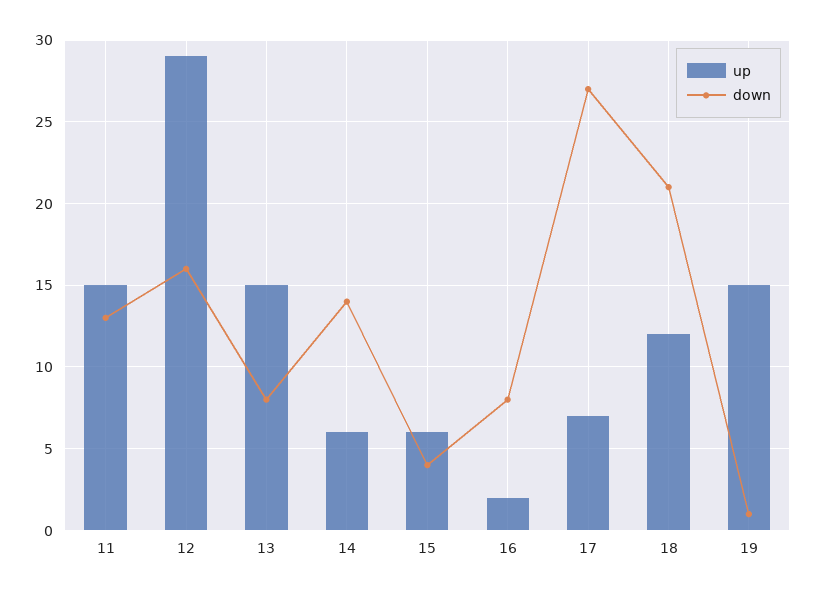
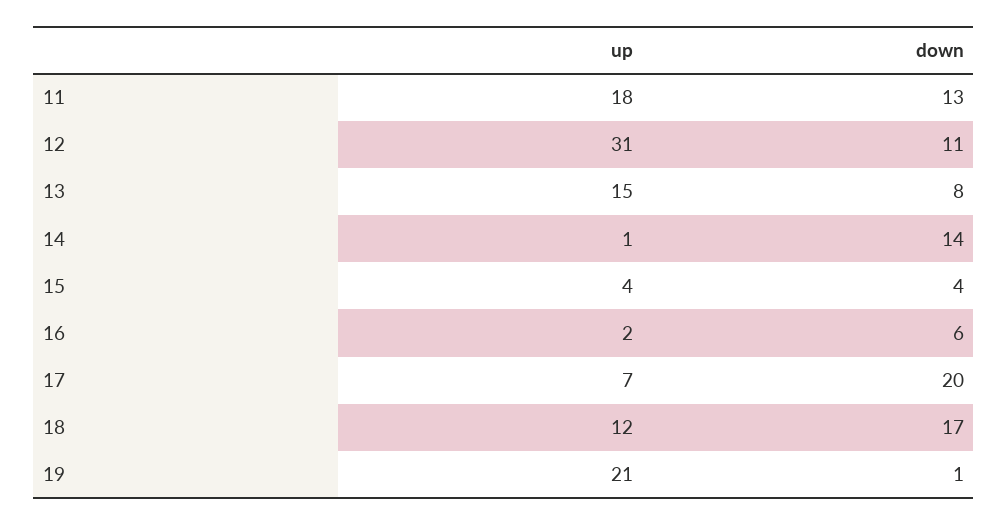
up, 11: 15 -> 18
up, 12: 29 -> 31
down, 12: 16 -> 11
up, 14: 6 -> 1
up, 15: 6 -> 4
down, 16: 8 -> 6
down, 17: 27 -> 20
down, 18: 21 -> 17
up, 19: 15 -> 21

